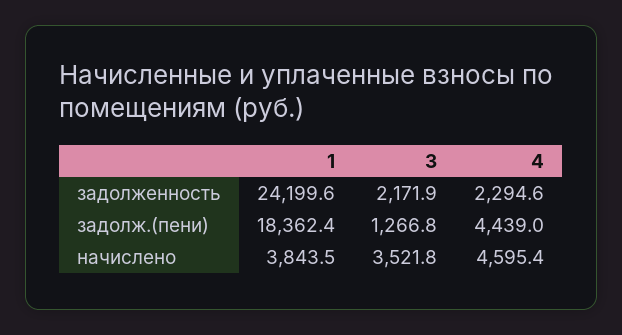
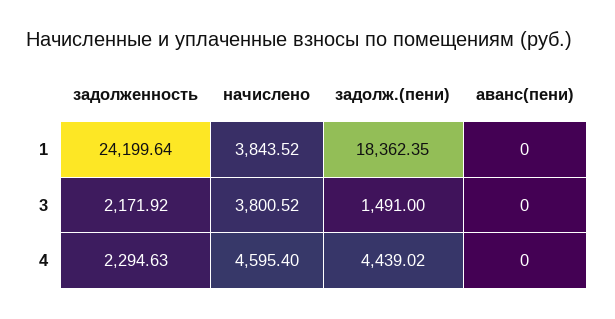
3, задолж.(пени): 1266.8 -> 1491
3, начислено: 3521.8 -> 3800.52
1, аванс(пени): none -> 0
3, аванс(пени): none -> 0
4, аванс(пени): none -> 0

